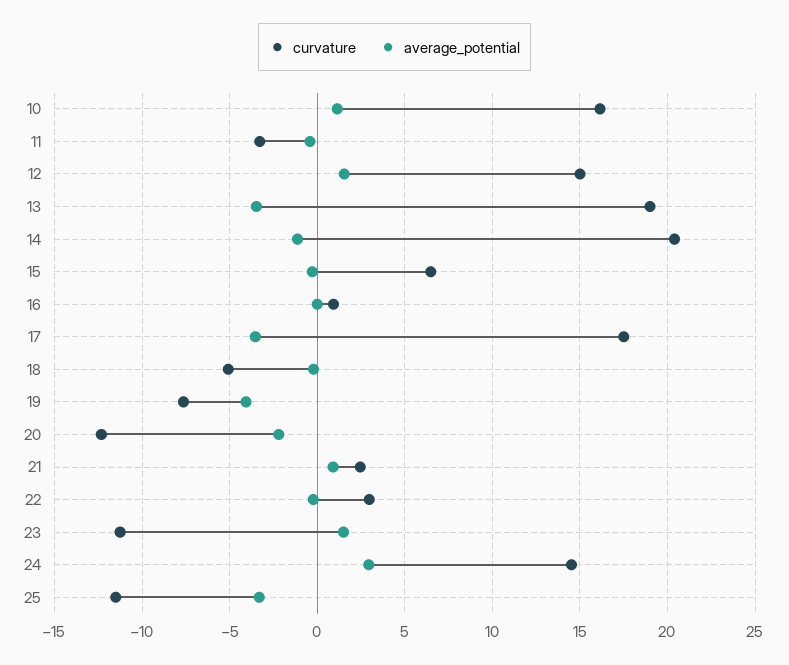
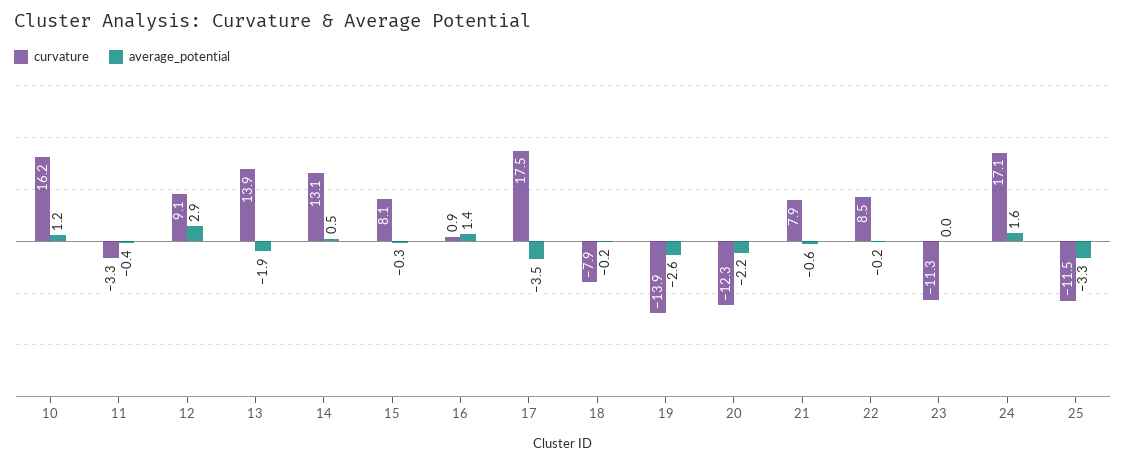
curvature, 12: 15 -> 9.1
average_potential, 12: 1.5 -> 2.9
curvature, 13: 19 -> 13.9
average_potential, 13: -3.5 -> -1.9
curvature, 14: 20.5 -> 13.1
average_potential, 14: -1 -> 0.5
curvature, 15: 6.5 -> 8.1
average_potential, 16: 0 -> 1.4
curvature, 18: -5 -> -7.9
curvature, 19: -7.5 -> -13.9
average_potential, 19: -4 -> -2.6
curvature, 21: 2.5 -> 7.9
average_potential, 21: 1 -> -0.6
curvature, 22: 3 -> 8.5
average_potential, 23: 1.5 -> 0
curvature, 24: 14.5 -> 17.1
average_potential, 24: 3 -> 1.6

